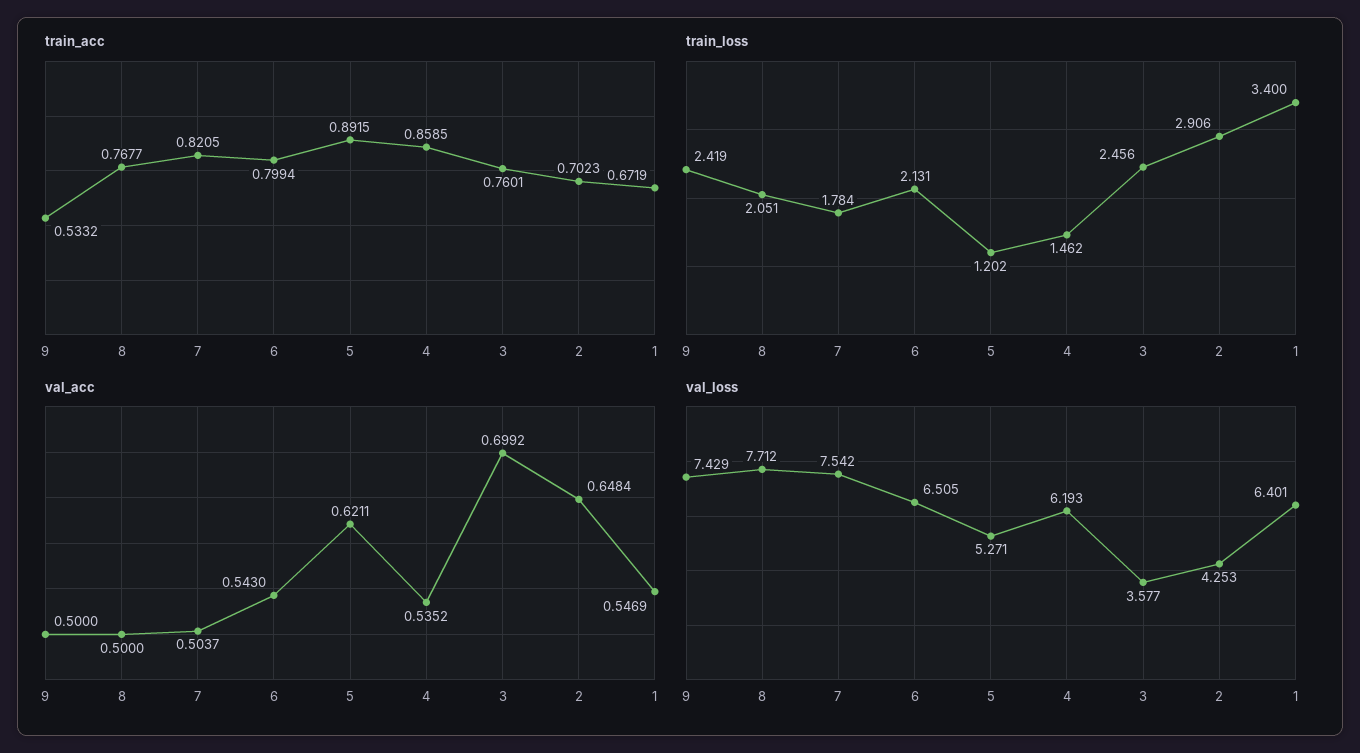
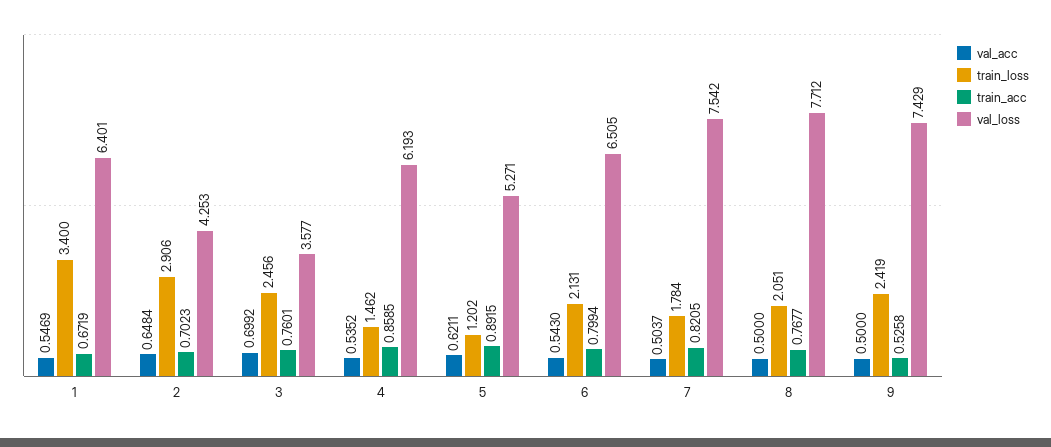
train_acc, 9: 0.5332 -> 0.5258

